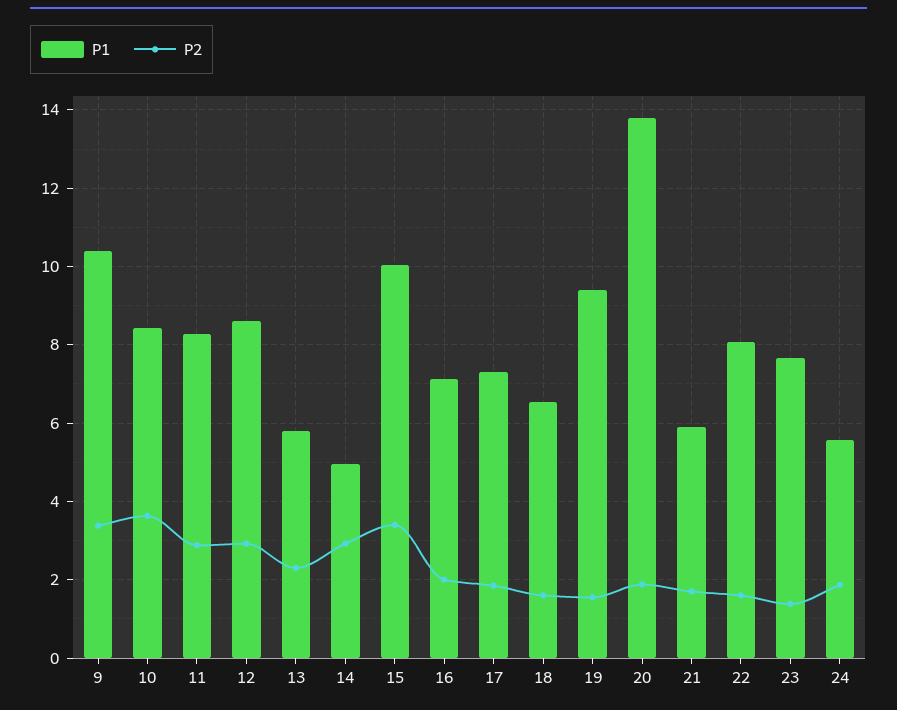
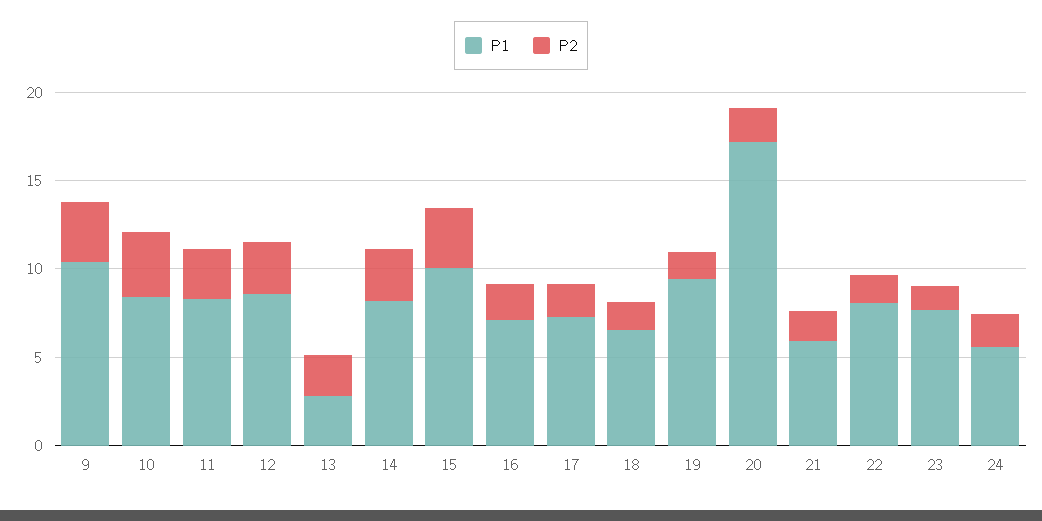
P1, 13: 5.8 -> 3
P1, 14: 5 -> 8
P1, 20: 13.8 -> 17

